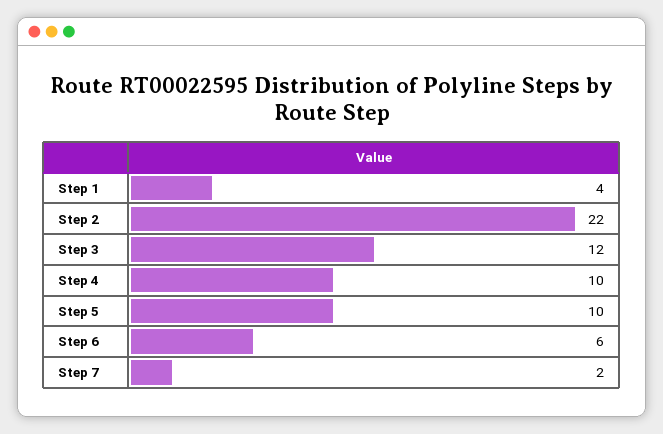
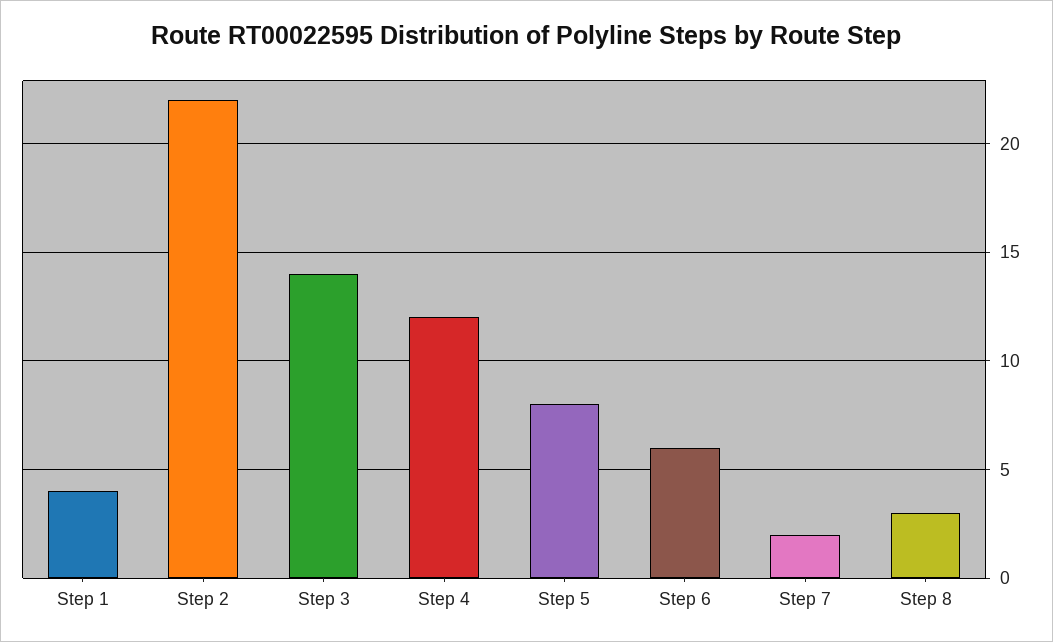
Step 3: 12 -> 14
Step 4: 10 -> 12
Step 5: 10 -> 8
Step 8: none -> 3

